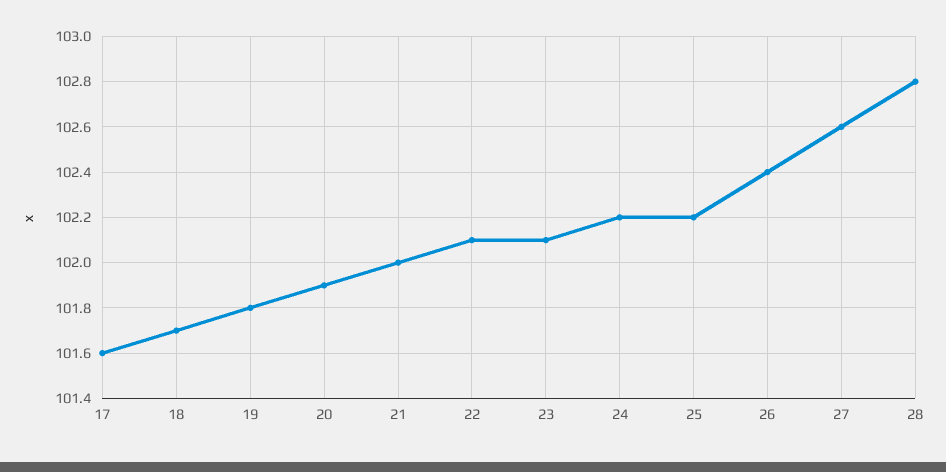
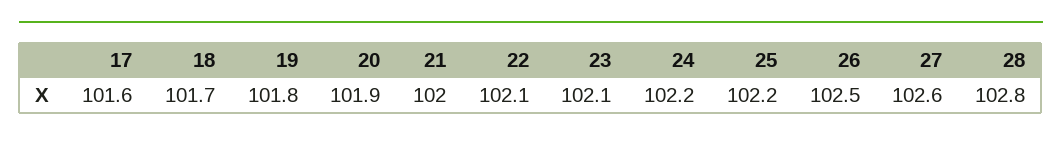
26: 102.4 -> 102.5

